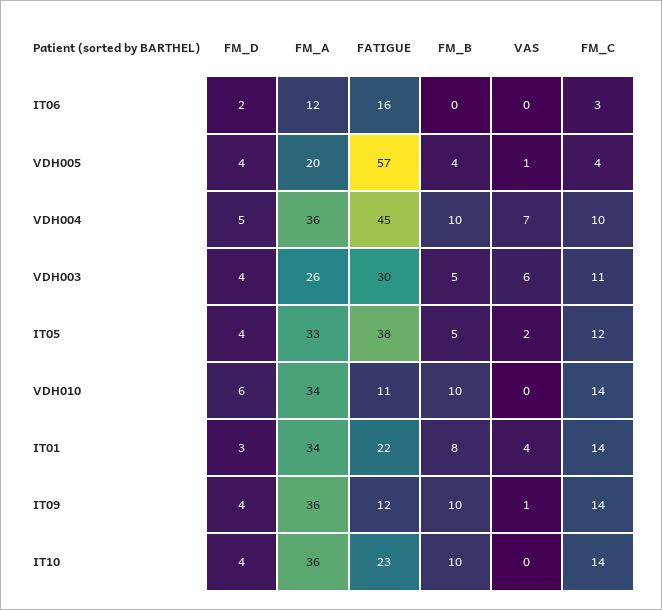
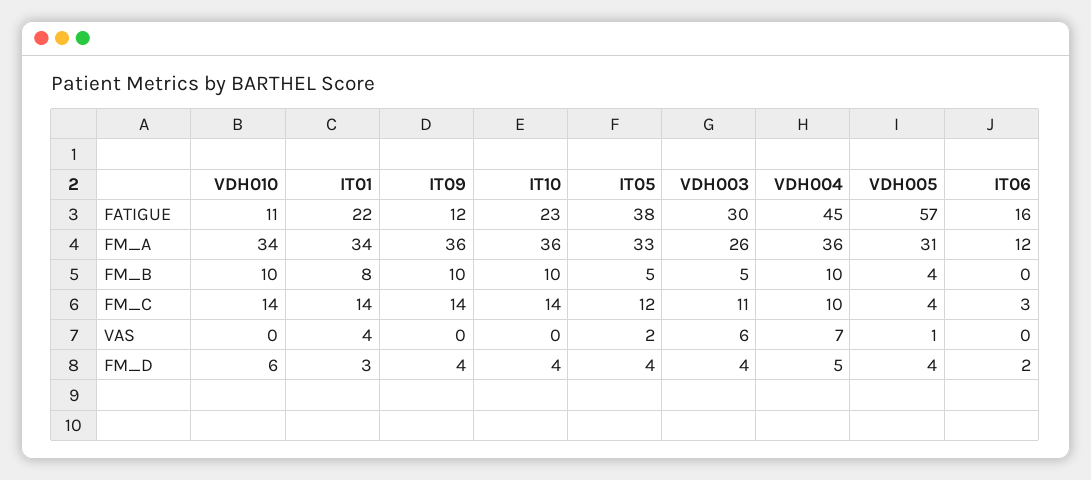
FM_A, VDH005: 20 -> 31
VAS, IT09: 1 -> 0

